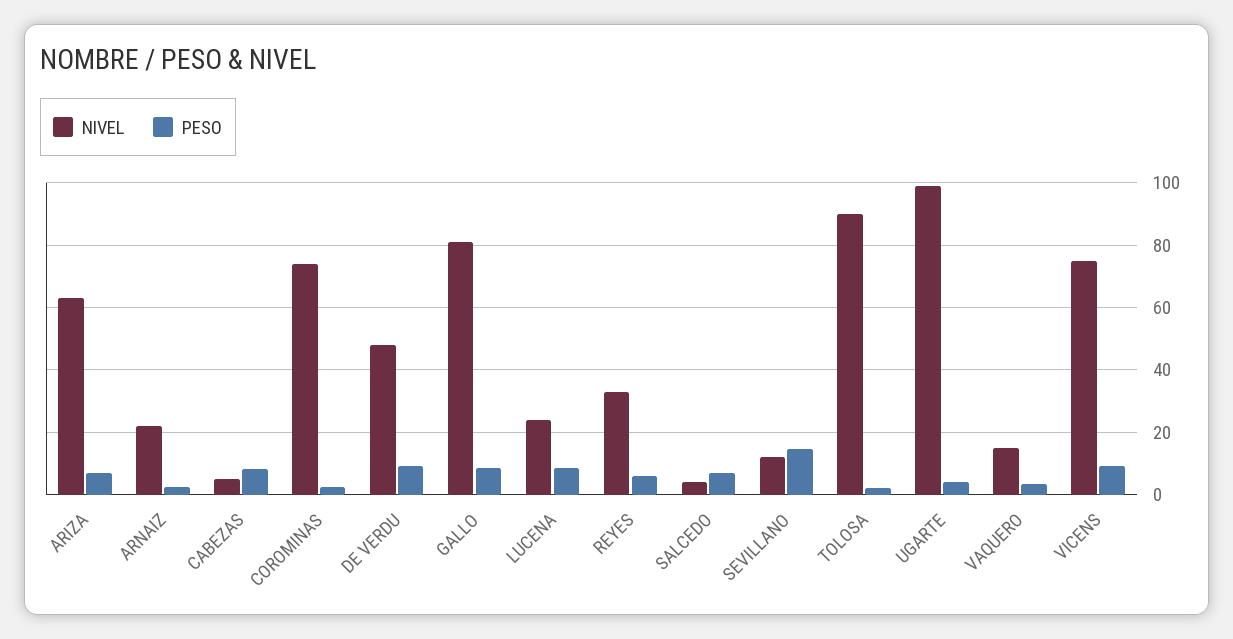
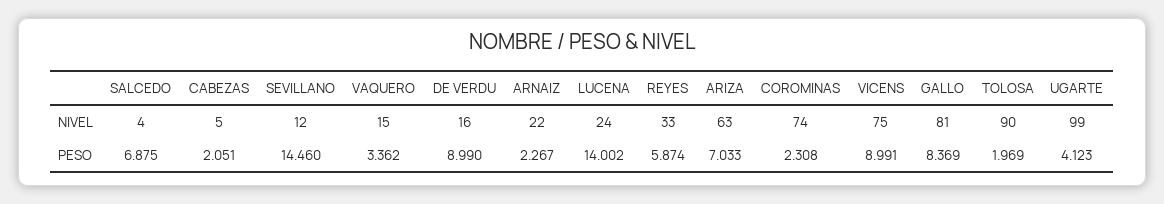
PESO, CABEZAS: 8 -> 2.051
NIVEL, DE VERDU: 48 -> 16
PESO, LUCENA: 8 -> 14.002

